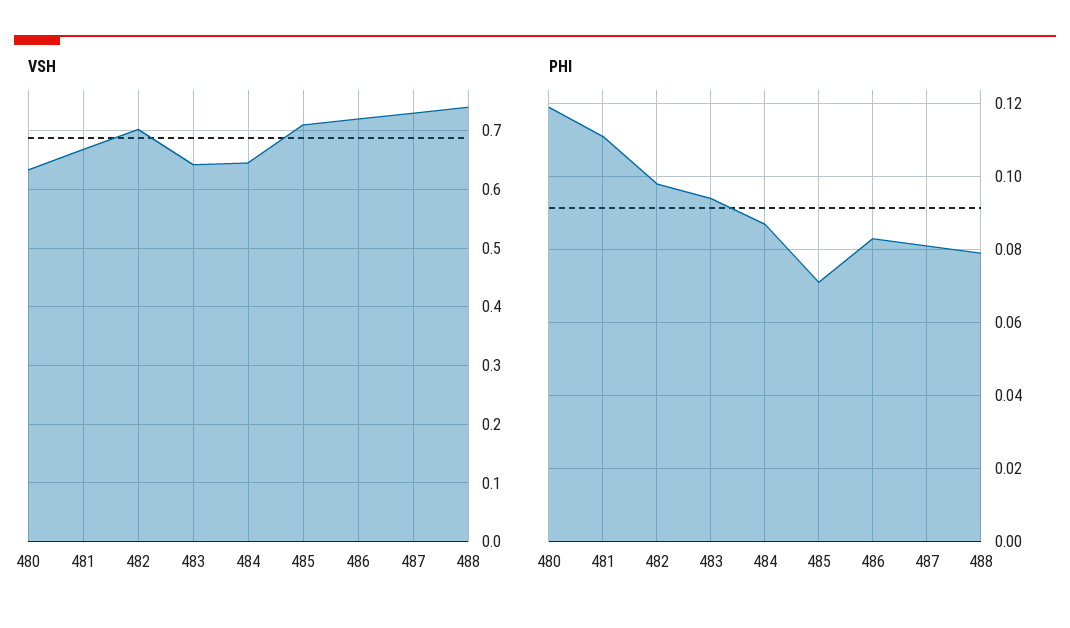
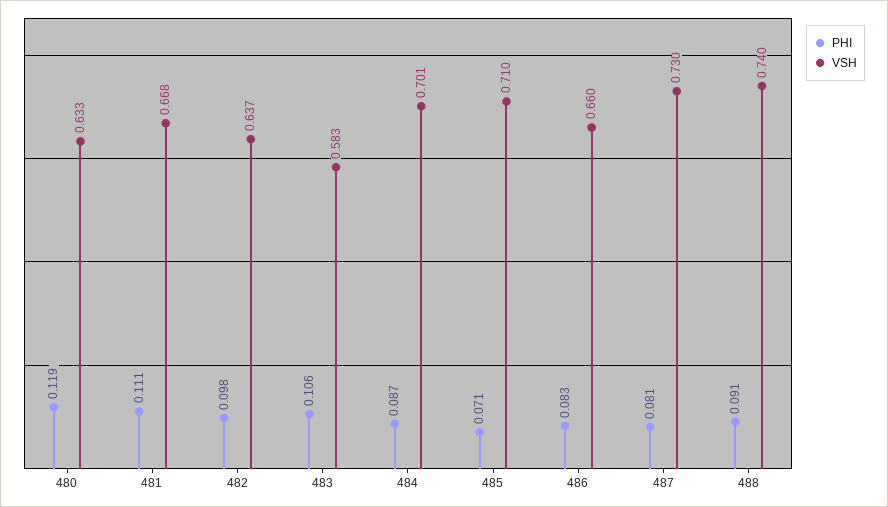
VSH, 482: 0.7 -> 0.637
VSH, 483: 0.64 -> 0.583
VSH, 484: 0.64 -> 0.701
VSH, 486: 0.72 -> 0.66
PHI, 483: 0.095 -> 0.106
PHI, 488: 0.08 -> 0.091

